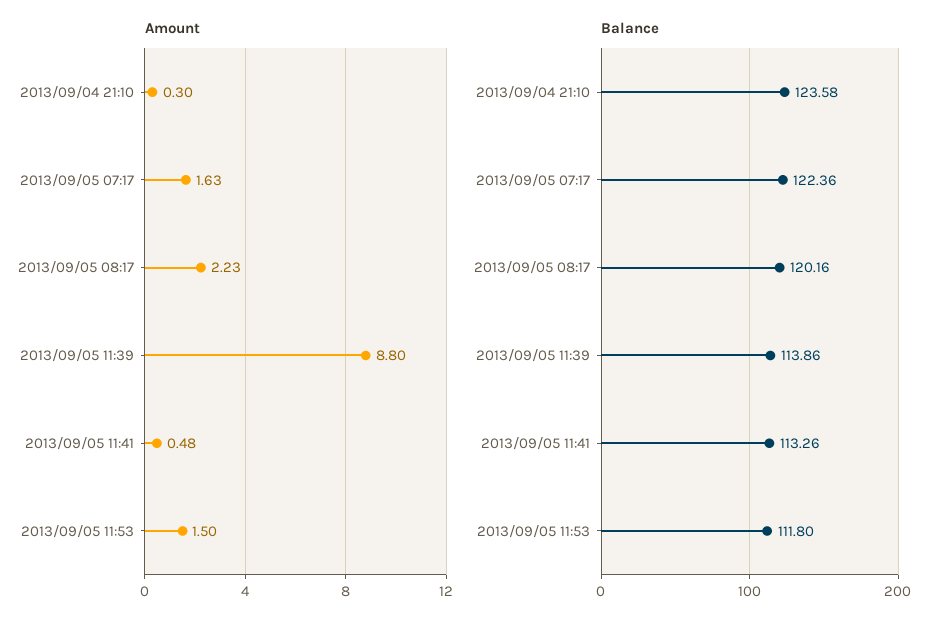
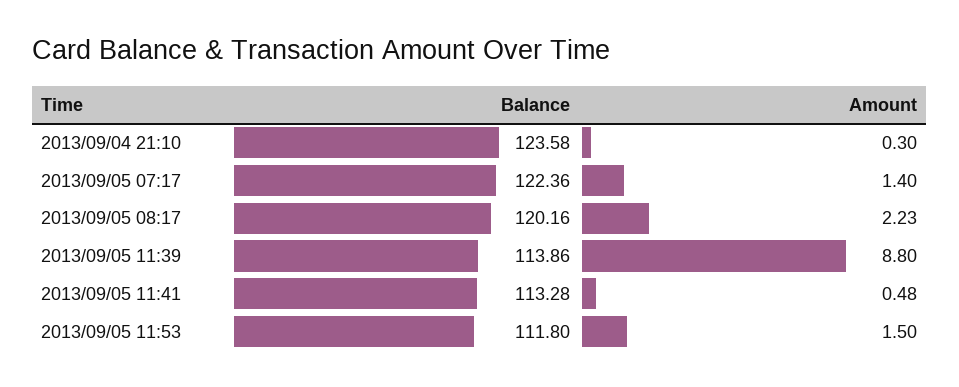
Amount, 2013/09/05 07:17: 1.63 -> 1.4
Balance, 2013/09/05 11:41: 113.26 -> 113.28

